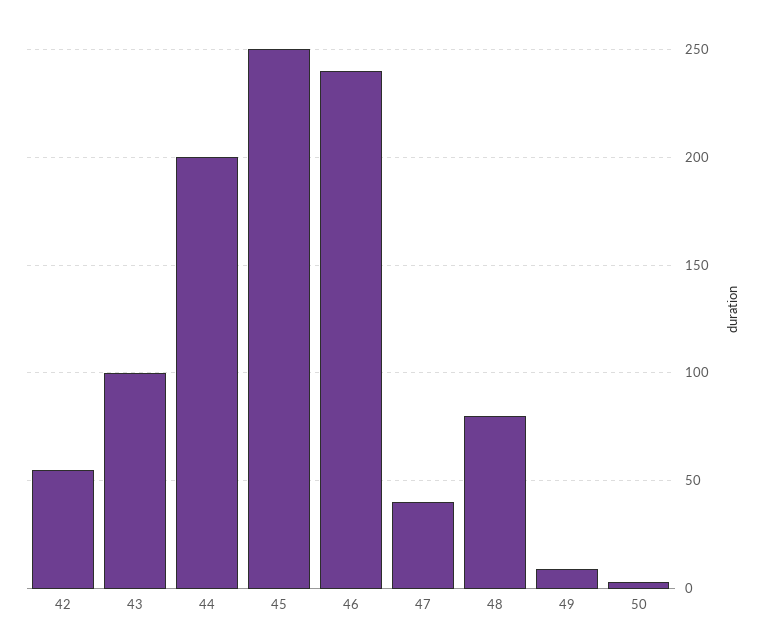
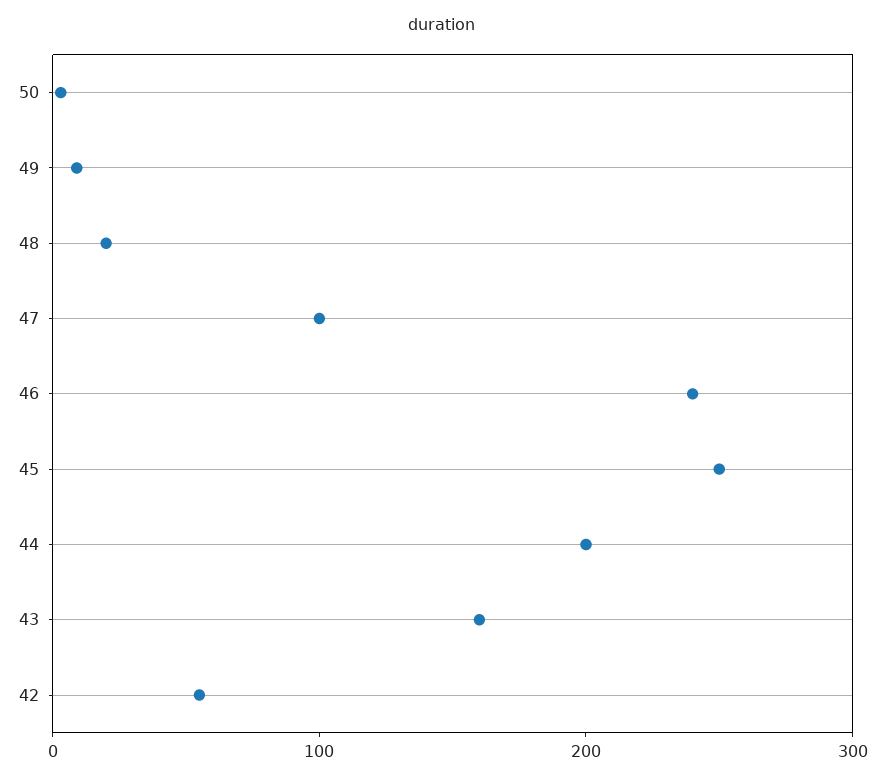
43: 100 -> 160
47: 40 -> 100
48: 80 -> 20

